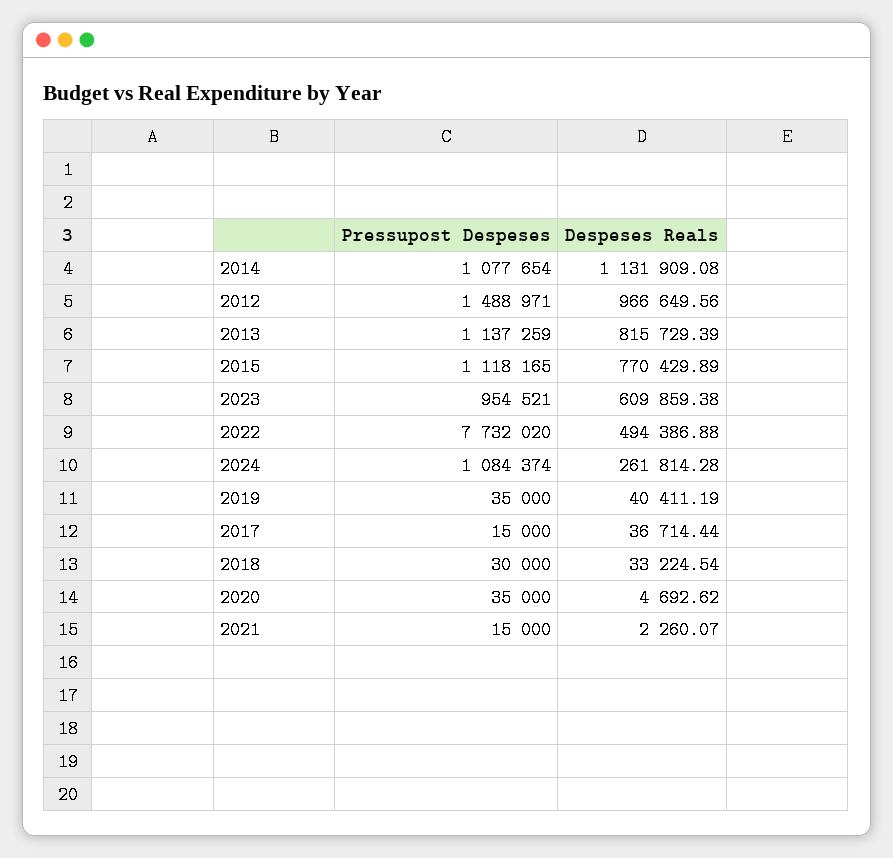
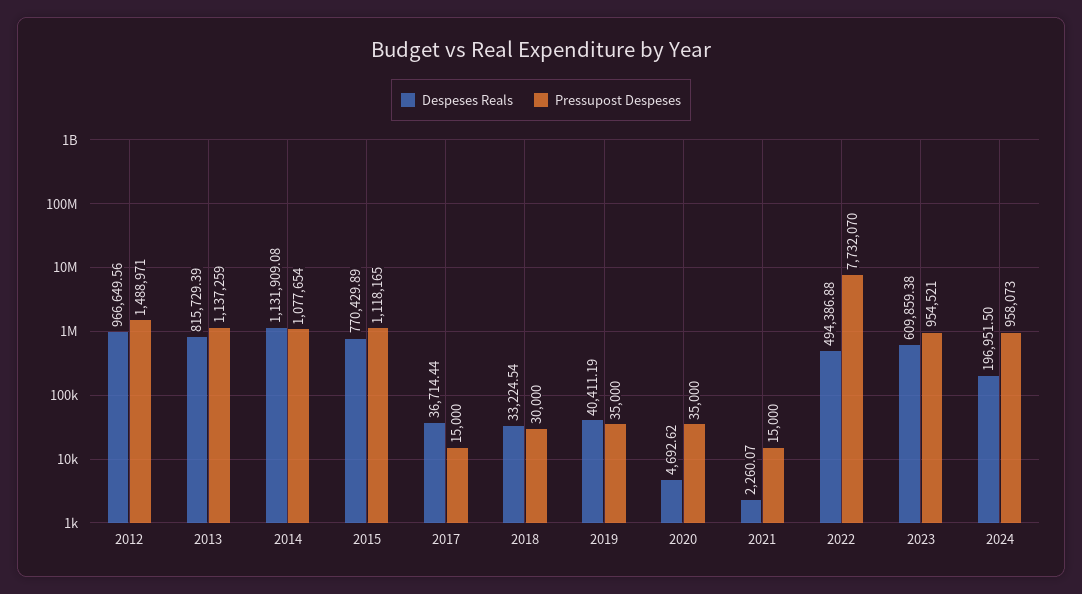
Pressupost Despeses, 2022: 7732020 -> 7732070
Pressupost Despeses, 2024: 1084374 -> 958073
Despeses Reals, 2024: 261814.28 -> 196951.5

